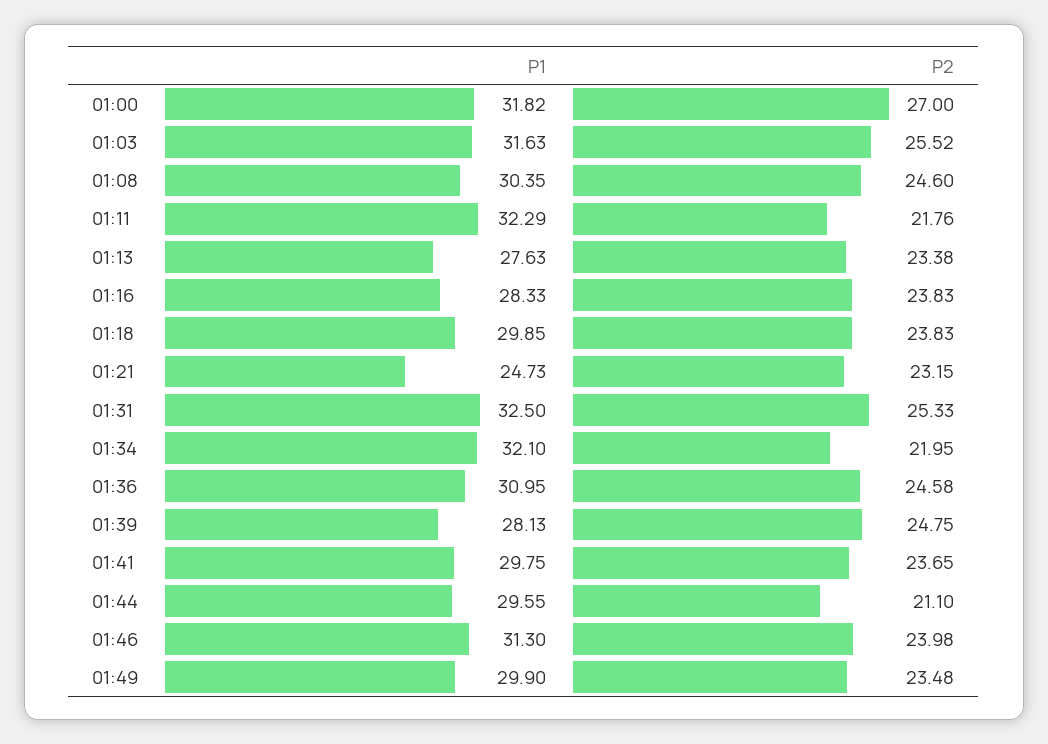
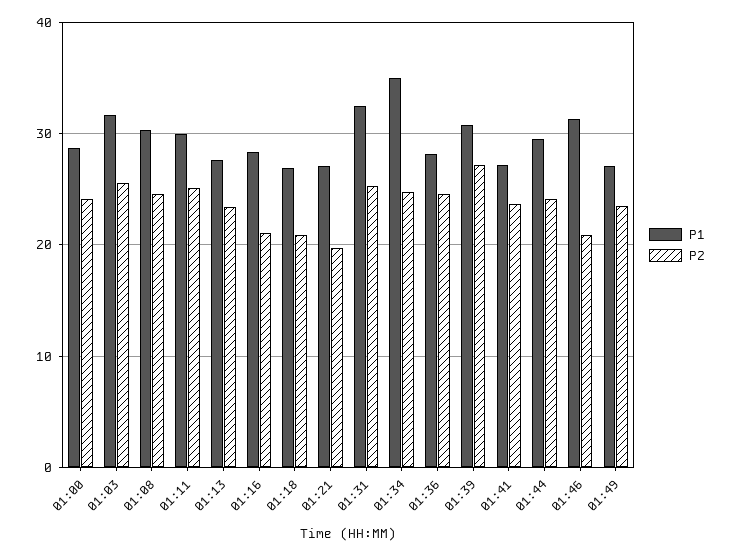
P1, 01:00: 31.82 -> 29
P2, 01:00: 27 -> 24
P1, 01:11: 32.29 -> 30
P2, 01:11: 21.76 -> 25
P2, 01:16: 23.83 -> 21
P1, 01:18: 29.85 -> 27
P2, 01:18: 23.83 -> 21
P1, 01:21: 24.73 -> 27
P2, 01:21: 23.15 -> 20
P1, 01:34: 32.1 -> 35
P2, 01:34: 21.95 -> 25
P1, 01:36: 30.95 -> 28
P1, 01:39: 28.13 -> 31
P2, 01:39: 24.75 -> 27
P1, 01:41: 29.75 -> 27
P2, 01:44: 21.1 -> 24
P2, 01:46: 23.98 -> 21
P1, 01:49: 29.9 -> 27

